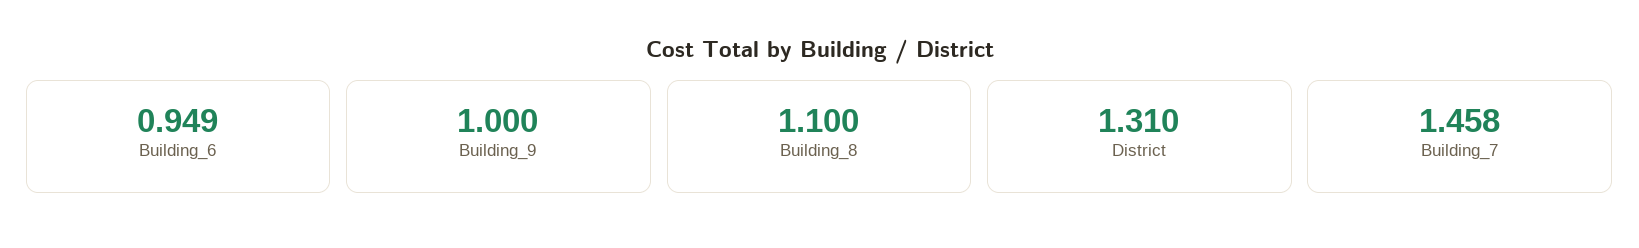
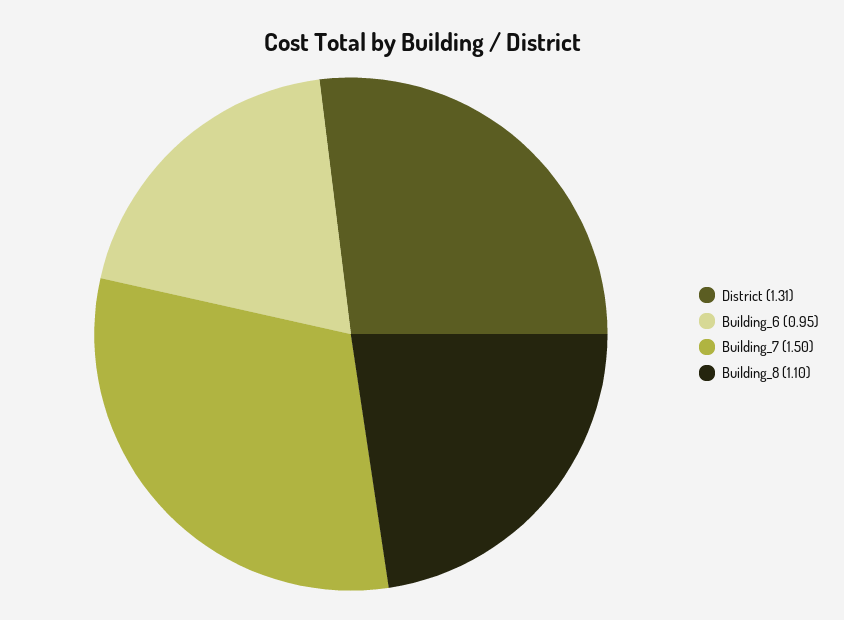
Building_9: 1 -> none
Building_7: 1.458 -> 1.5

